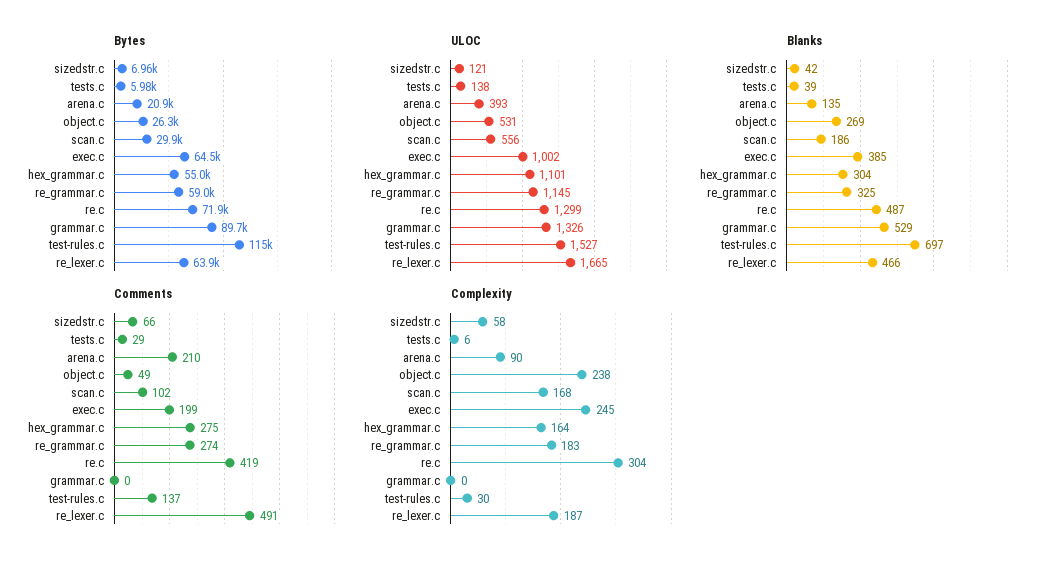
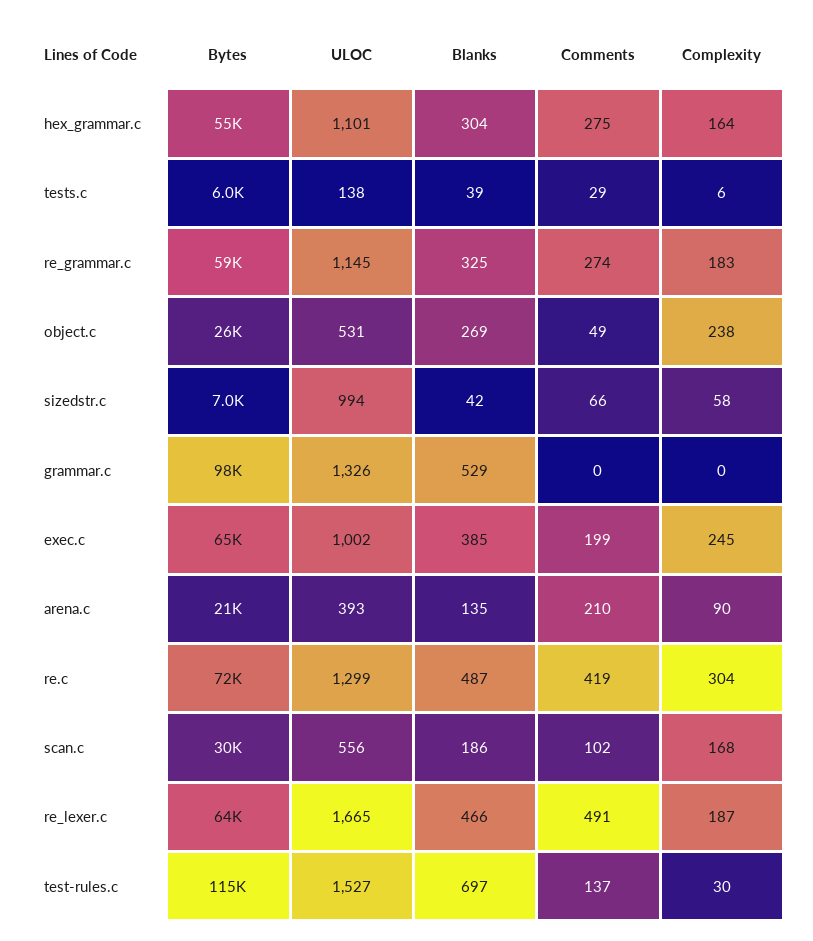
Bytes, grammar.c: 89700 -> 98000
ULOC, sizedstr.c: 121 -> 994

